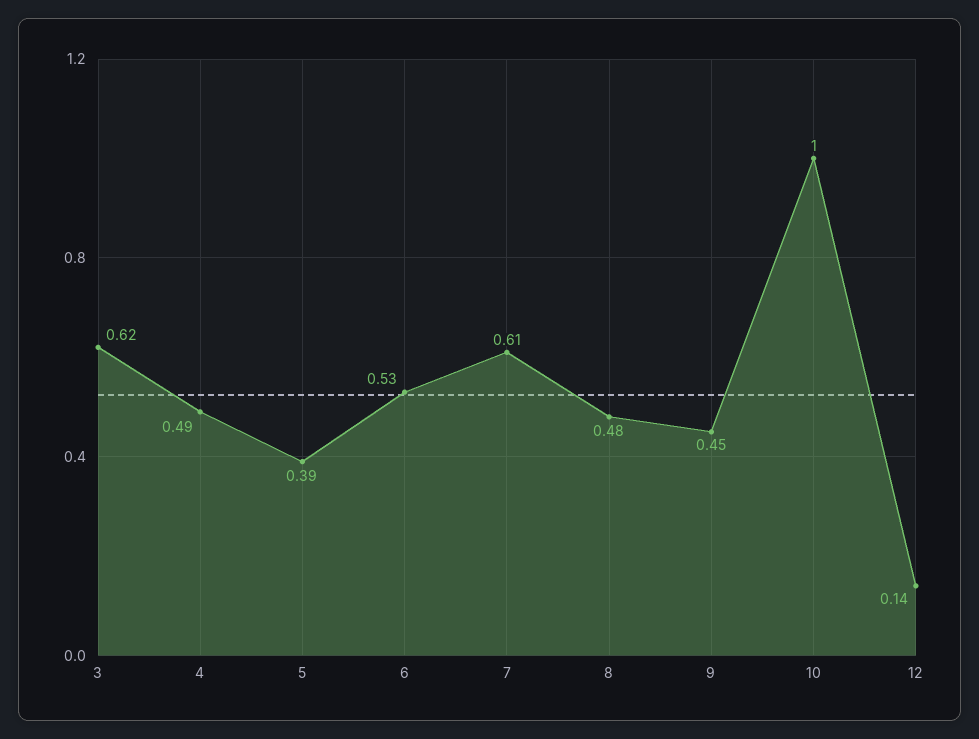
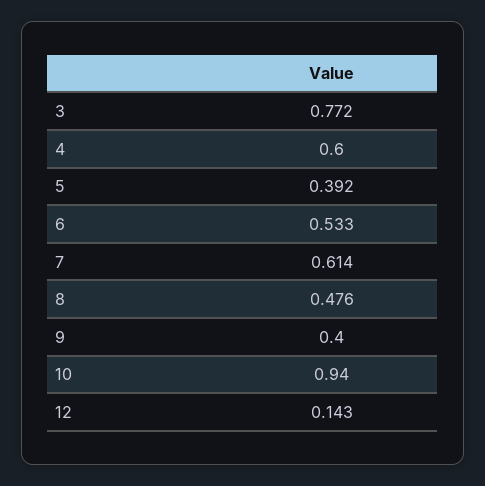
3: 0.62 -> 0.772
4: 0.49 -> 0.6
9: 0.45 -> 0.4
10: 1 -> 0.94

